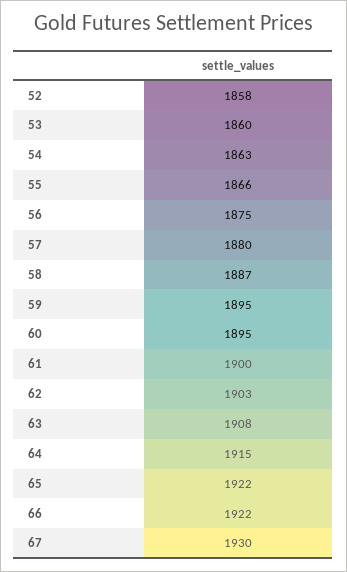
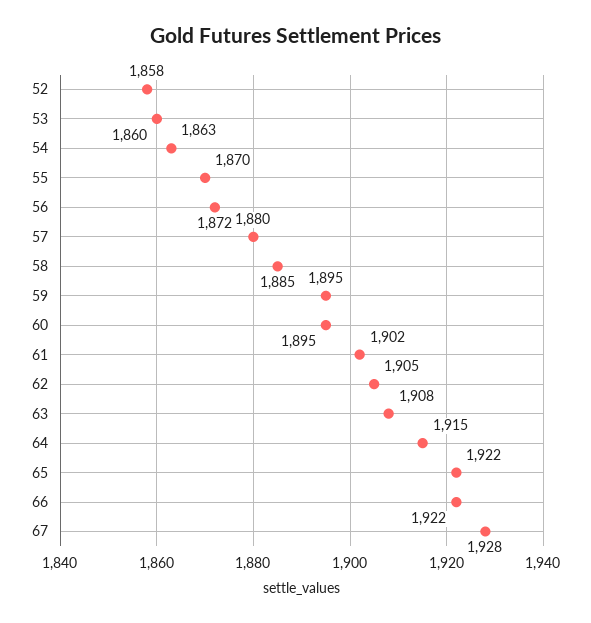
55: 1866 -> 1870
56: 1875 -> 1872
58: 1887 -> 1885
61: 1900 -> 1902
62: 1903 -> 1905
67: 1930 -> 1928

